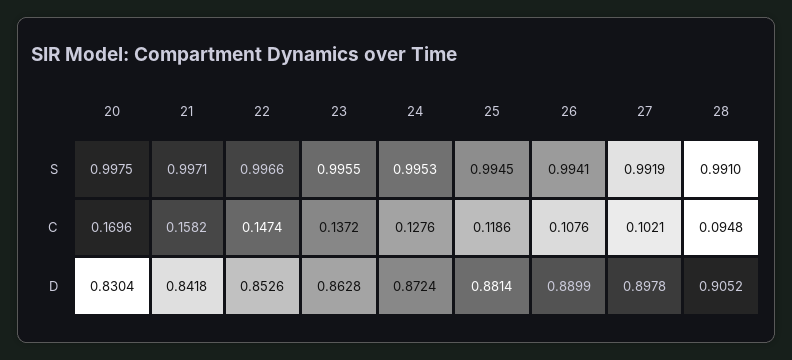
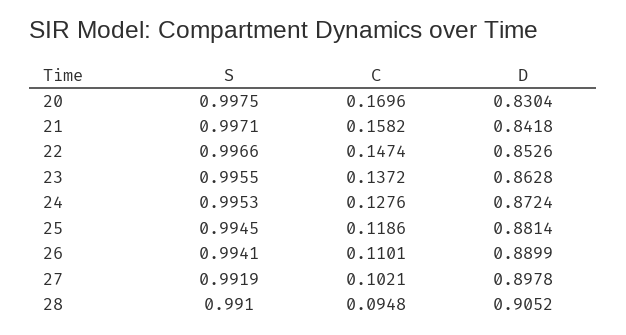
26, C: 0.1076 -> 0.1101

